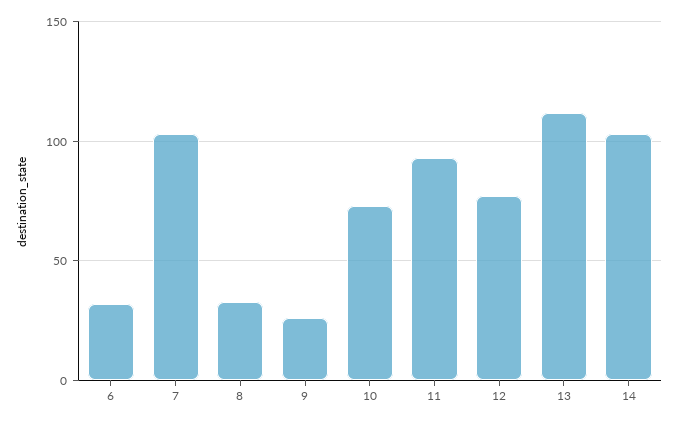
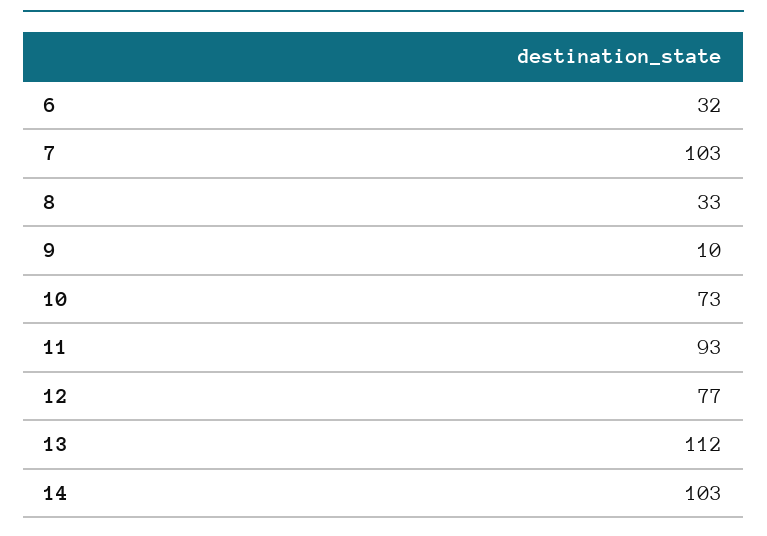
9: 25 -> 10

